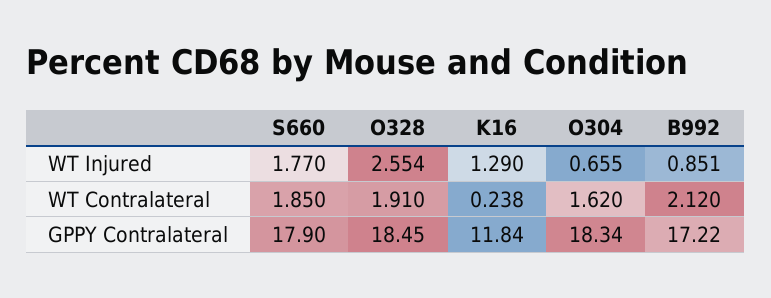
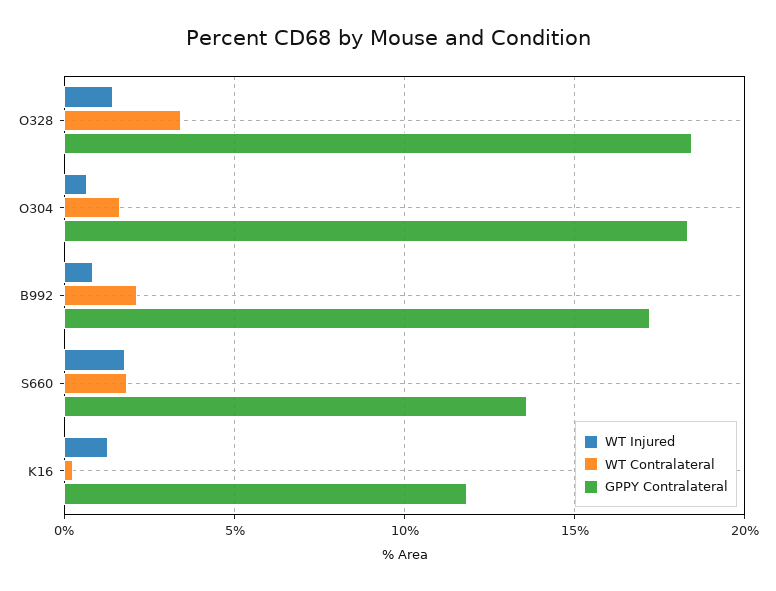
WT Injured, O328: 2.554 -> 1.5
WT Contralateral, O328: 1.91 -> 3.5
GPPY Contralateral, S660: 17.9 -> 13.5

